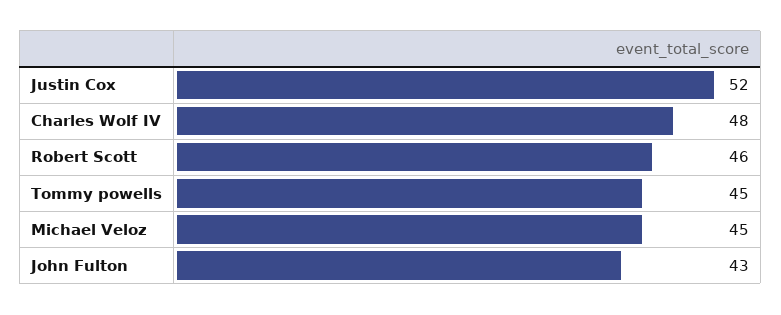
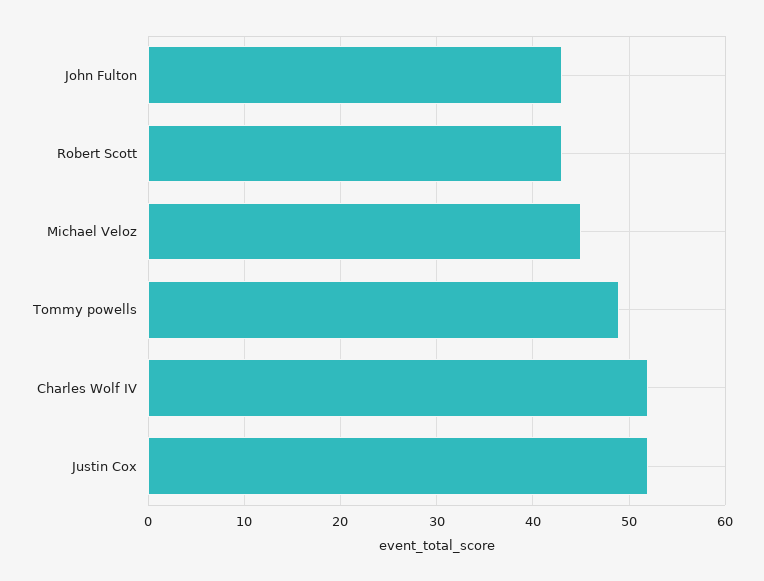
Charles Wolf IV: 48 -> 52
Robert Scott: 46 -> 43
Tommy powells: 45 -> 49

